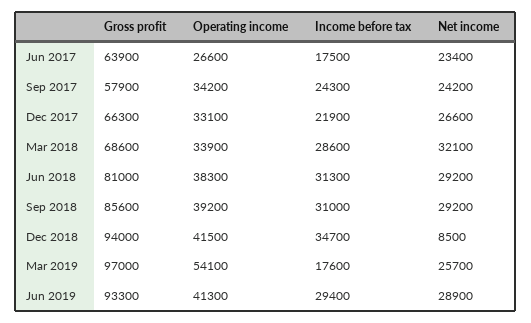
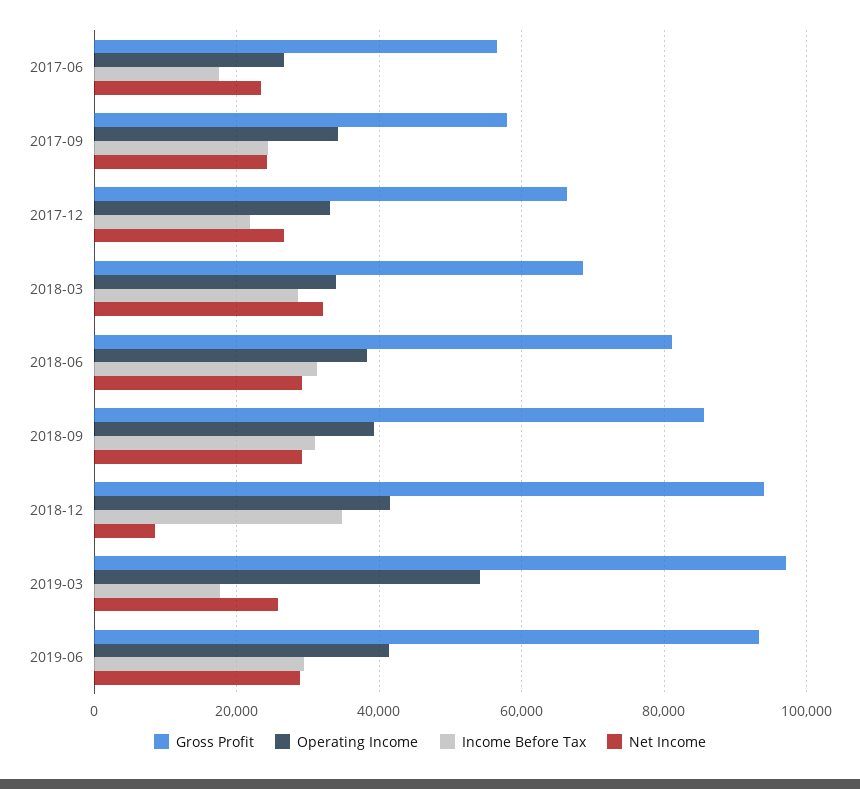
Gross profit, Jun 2017: 63900 -> 56000

